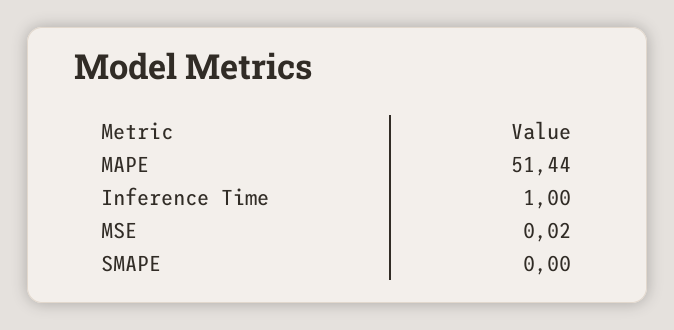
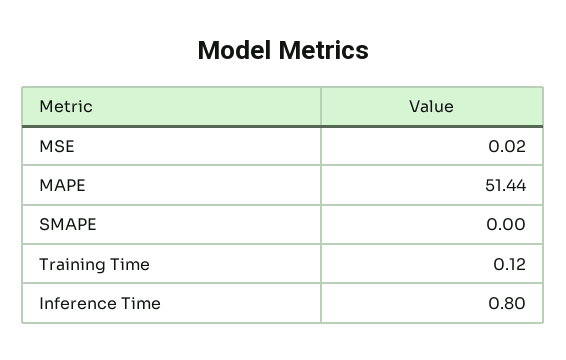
Inference Time: 1 -> 0.8
Training Time: none -> 0.12

